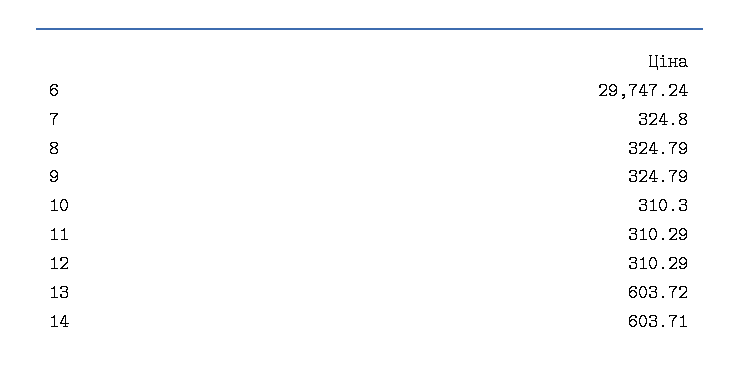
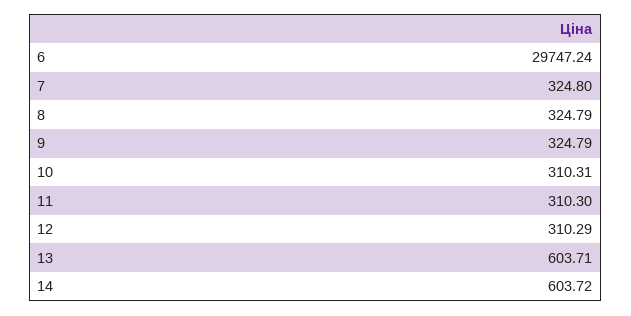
10: 310.3 -> 310.31
11: 310.29 -> 310.3
13: 603.72 -> 603.71
14: 603.71 -> 603.72

